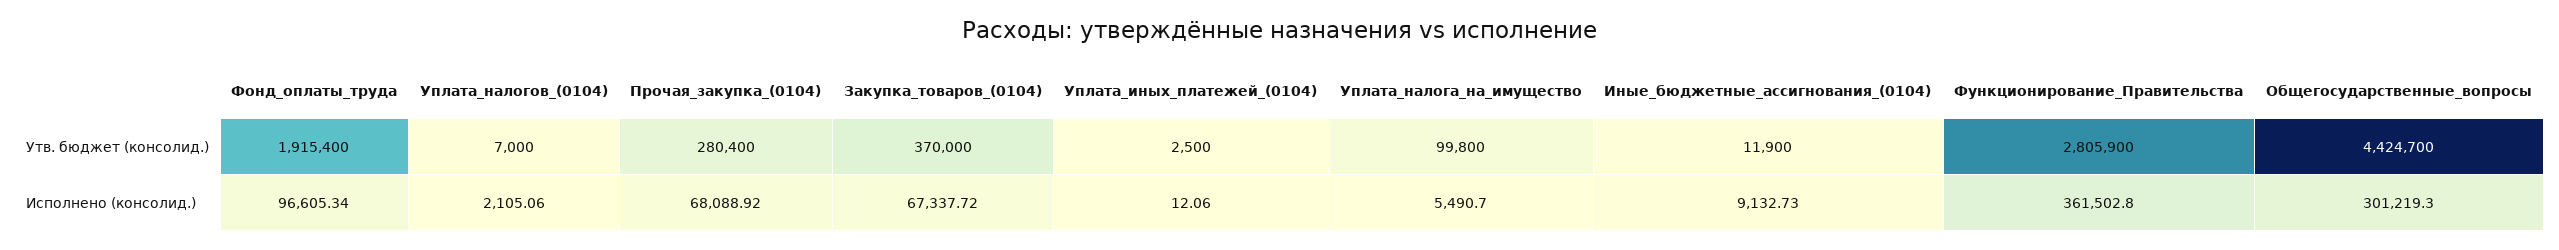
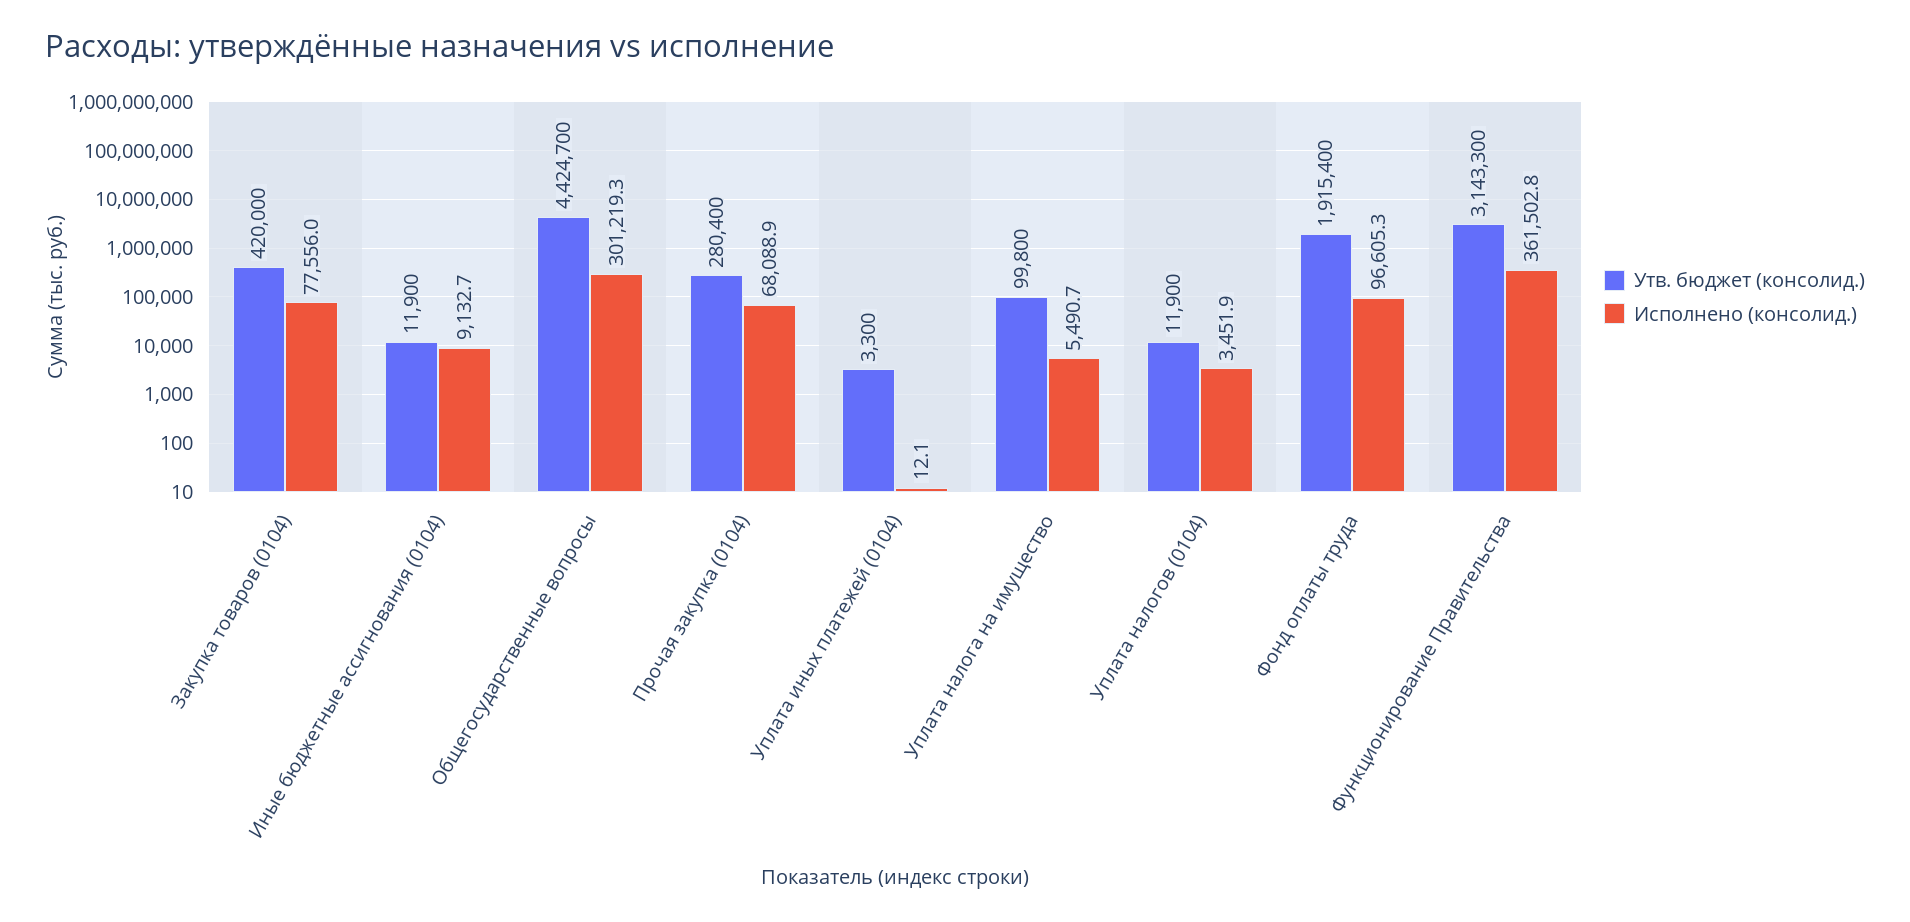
Утв. бюджет (консолид.), Уплата_налогов_(0104): 7000 -> 11900
Утв. бюджет (консолид.), Закупка_товаров_(0104): 370000 -> 420000
Утв. бюджет (консолид.), Уплата_иных_платежей_(0104): 2500 -> 3300
Утв. бюджет (консолид.), Функционирование_Правительства: 2805900 -> 3143300
Исполнено (консолид.), Уплата_налогов_(0104): 2105.06 -> 3451.9
Исполнено (консолид.), Закупка_товаров_(0104): 67337.72 -> 77556

